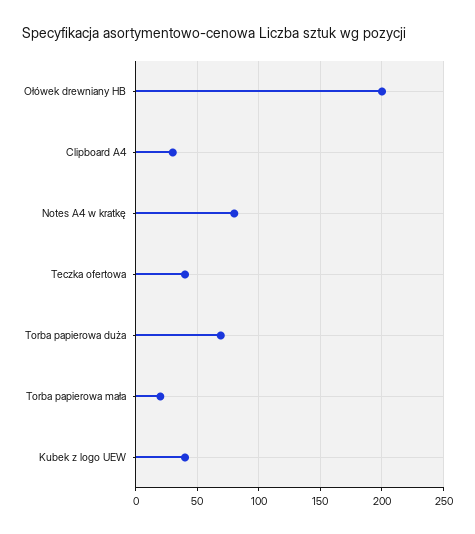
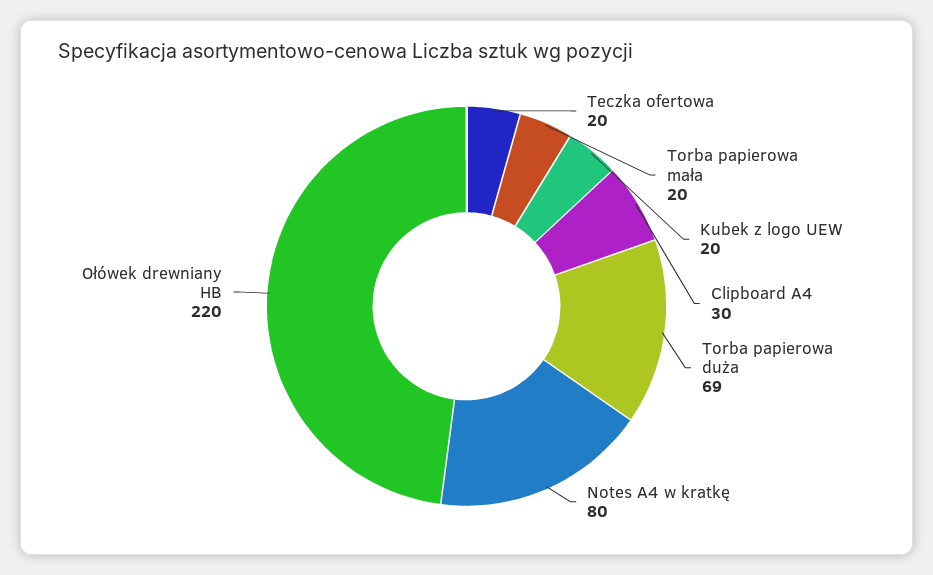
Ołówek drewniany HB: 200 -> 220
Teczka ofertowa: 40 -> 20
Kubek z logo UEW: 40 -> 20

